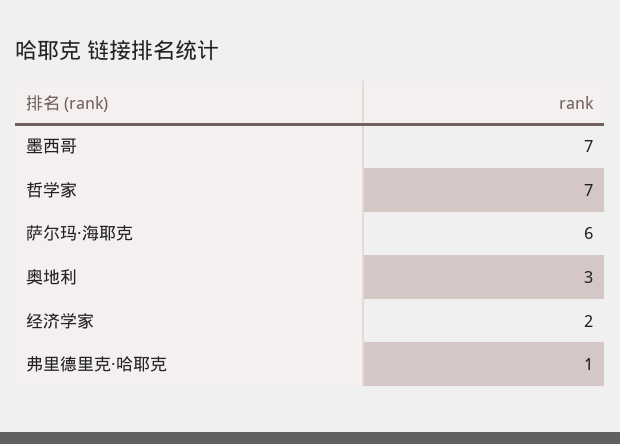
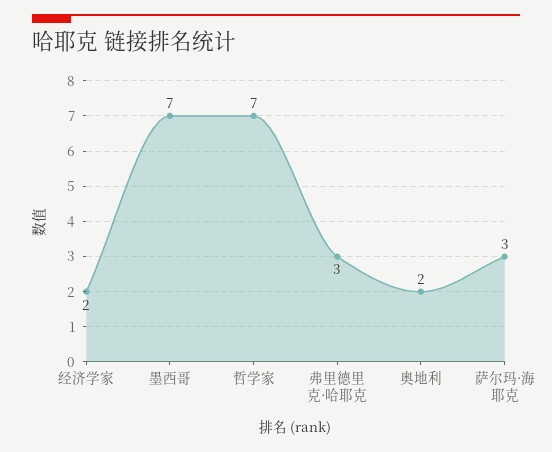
萨尔玛·海耶克: 6 -> 3
奥地利: 3 -> 2
弗里德里克·哈耶克: 1 -> 3

